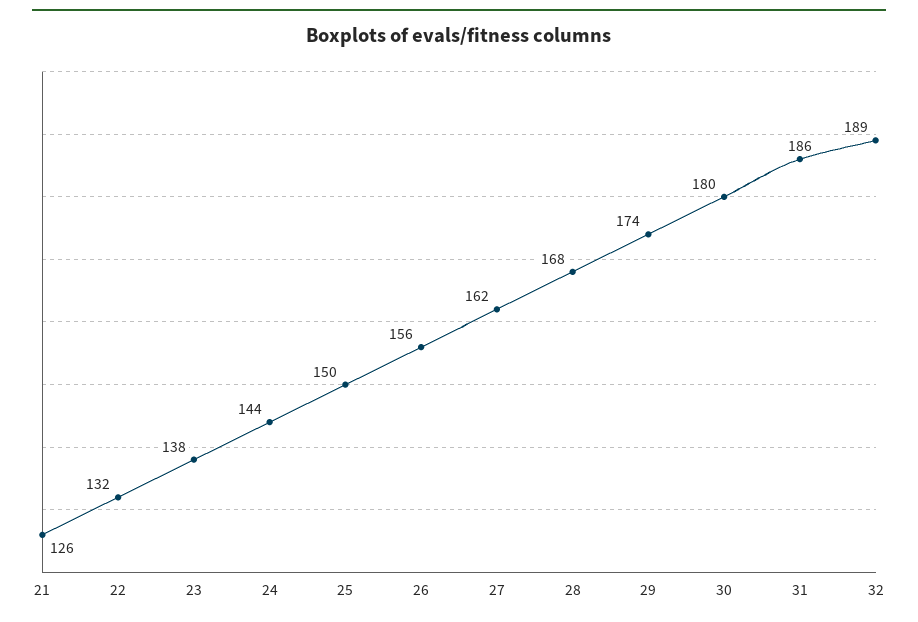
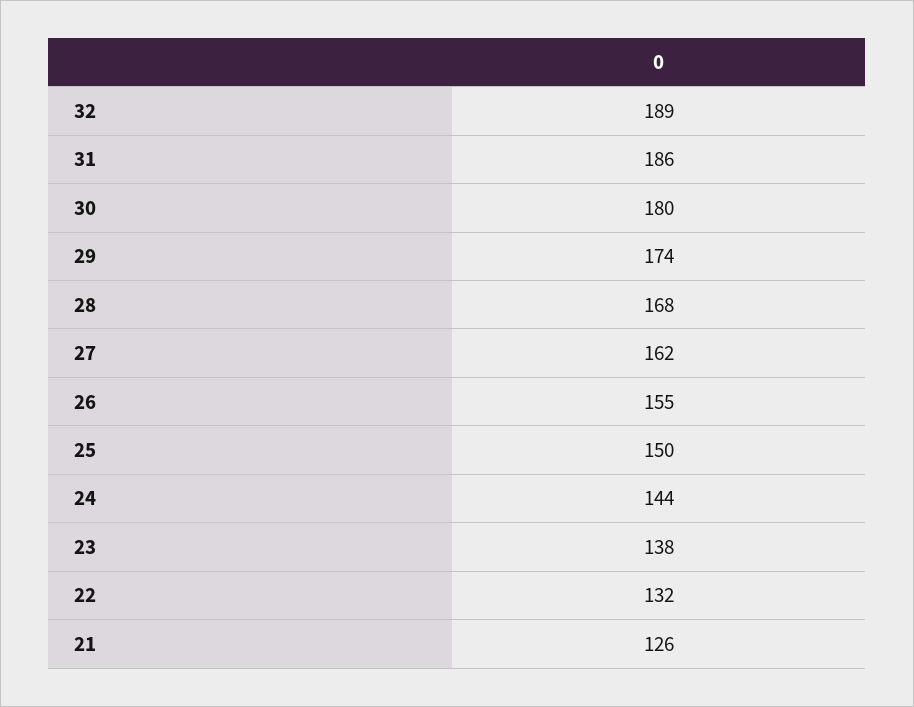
26: 156 -> 155

